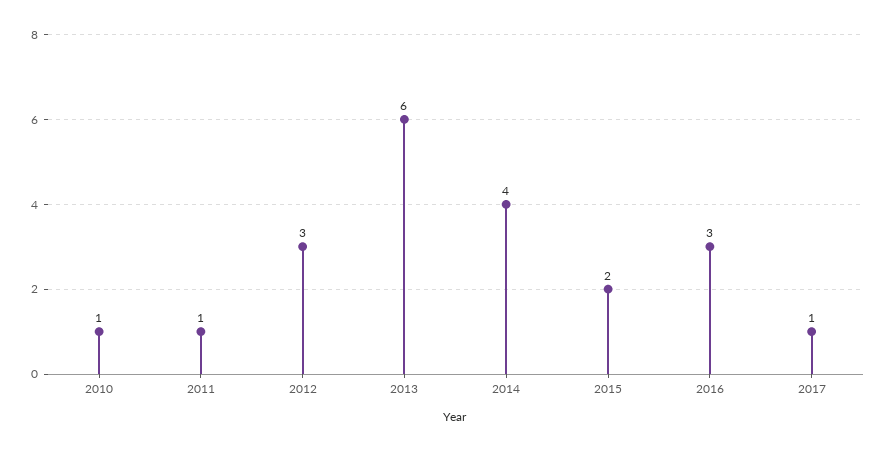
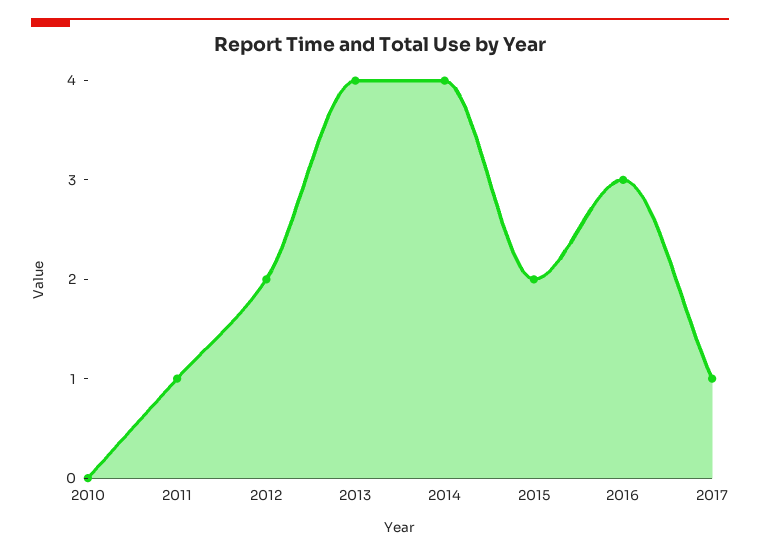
2010: 1 -> 0
2012: 3 -> 2
2013: 6 -> 4

